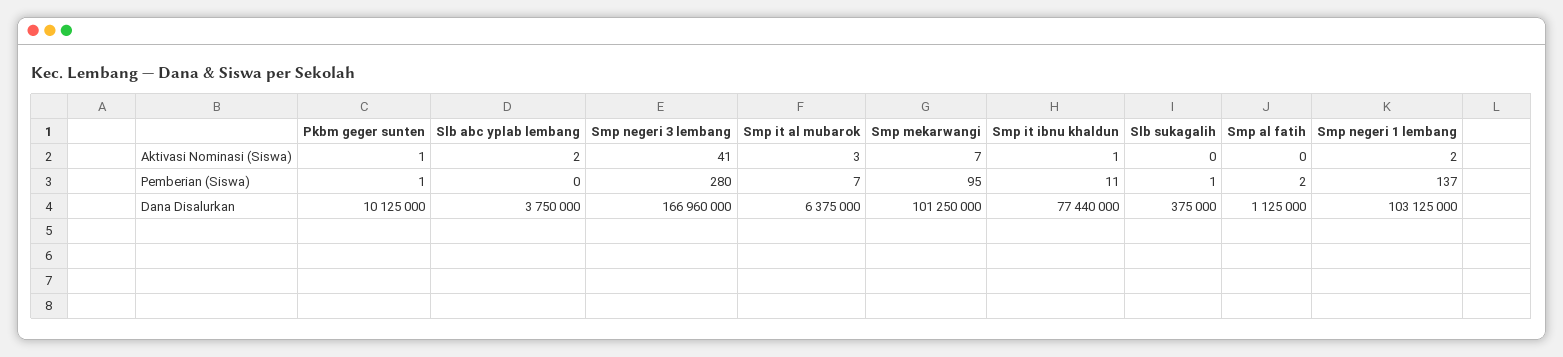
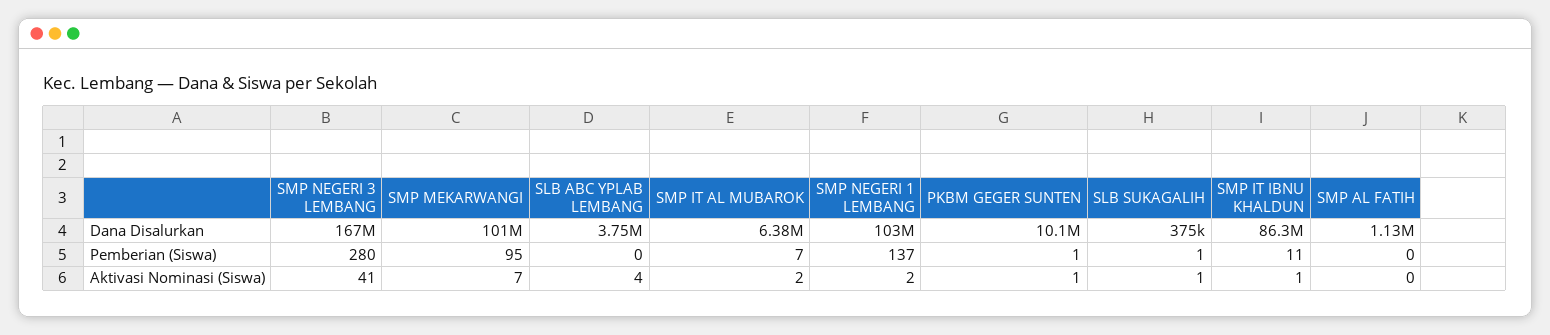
Slb abc yplab lembang, Aktivasi Nominasi (Siswa): 2 -> 4
Smp it al mubarok, Aktivasi Nominasi (Siswa): 3 -> 2
Slb sukagalih, Aktivasi Nominasi (Siswa): 0 -> 1
Smp al fatih, Pemberian (Siswa): 2 -> 0
Smp it ibnu khaldun, Dana Disalurkan: 77440000 -> 86300000

